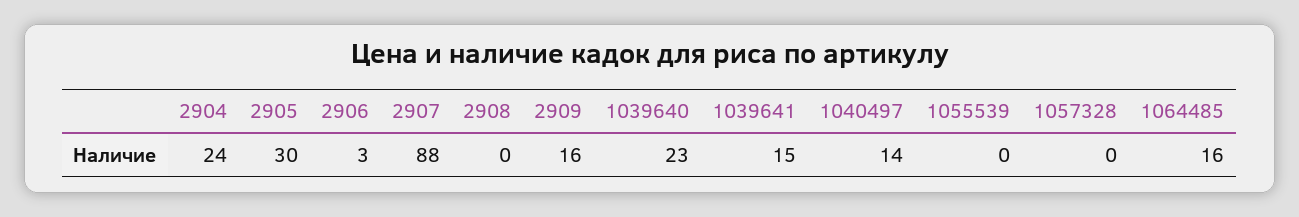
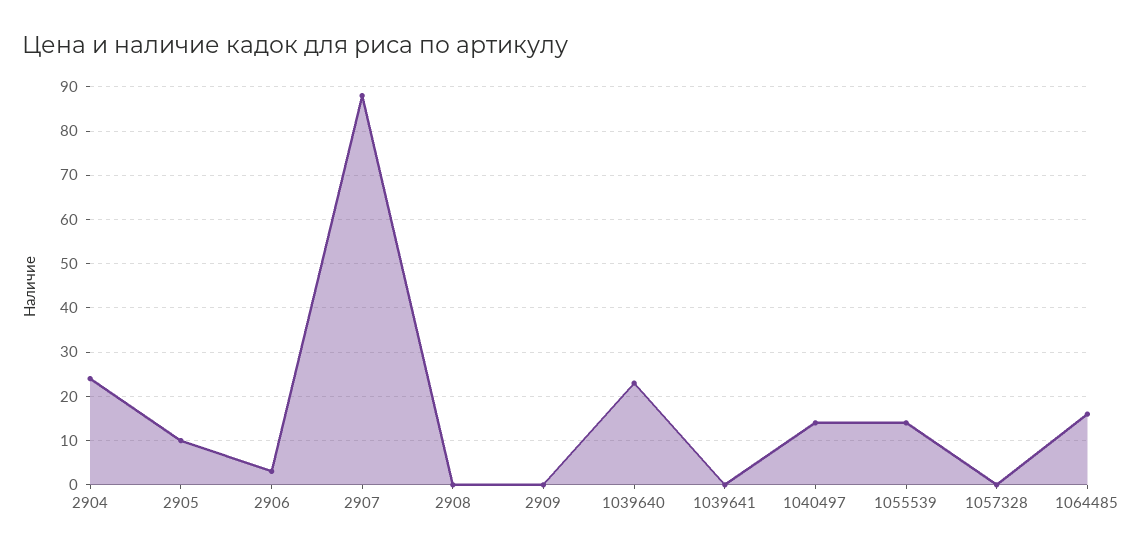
2905: 30 -> 10
2909: 16 -> 0
1039641: 15 -> 0
1055539: 0 -> 15

